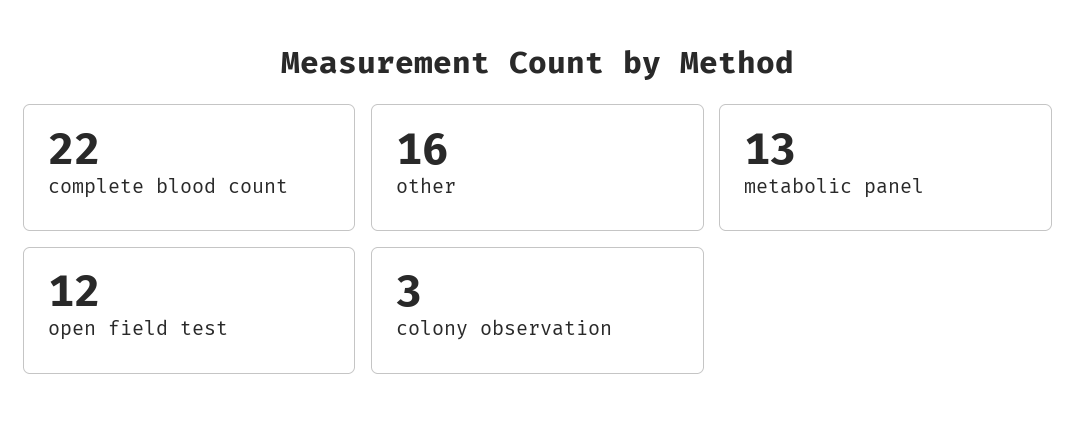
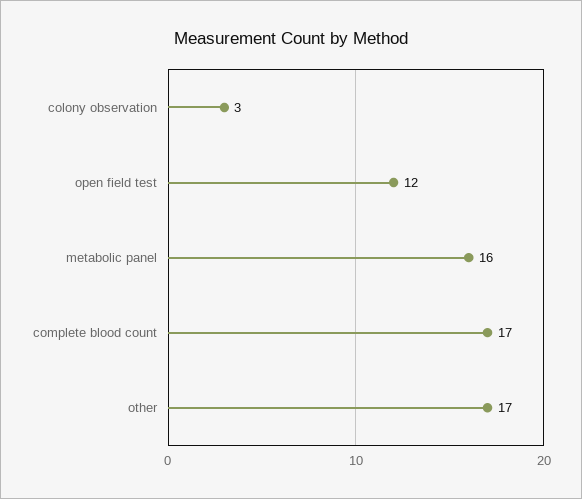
complete blood count: 22 -> 17
other: 16 -> 17
metabolic panel: 13 -> 16

